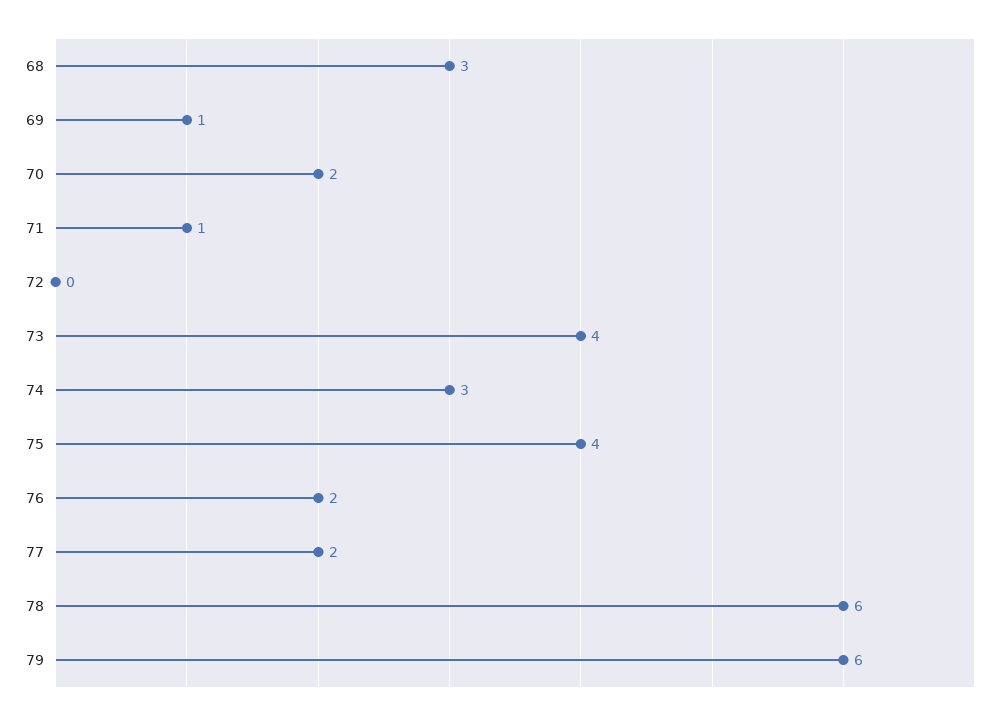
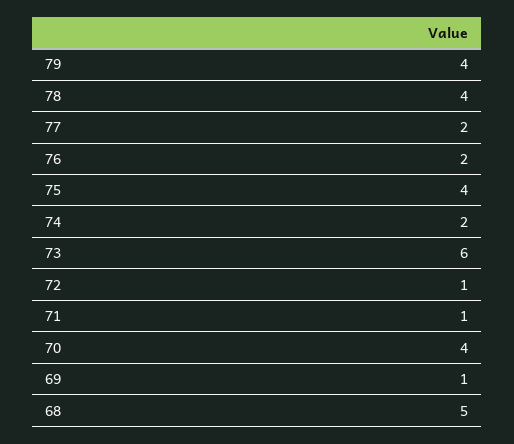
68: 3 -> 5
70: 2 -> 4
72: 0 -> 1
73: 4 -> 6
74: 3 -> 2
78: 6 -> 4
79: 6 -> 4

